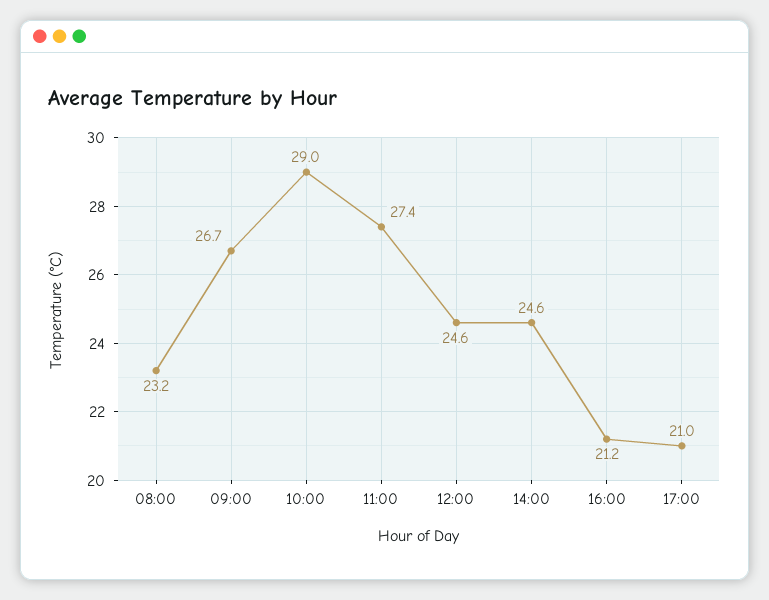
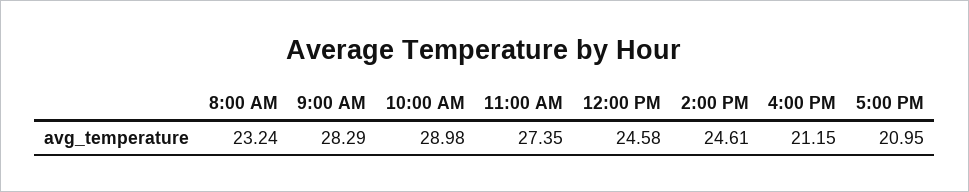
09:00: 26.7 -> 28.29

